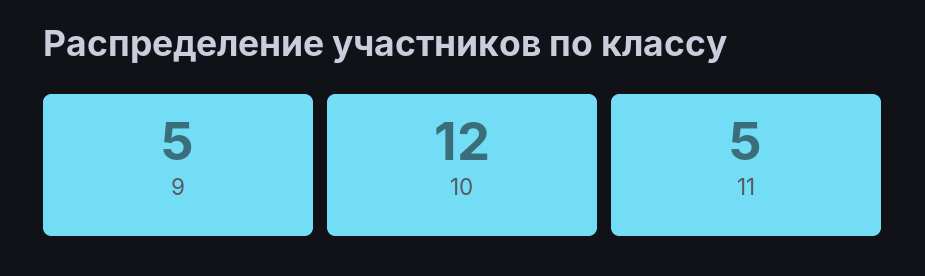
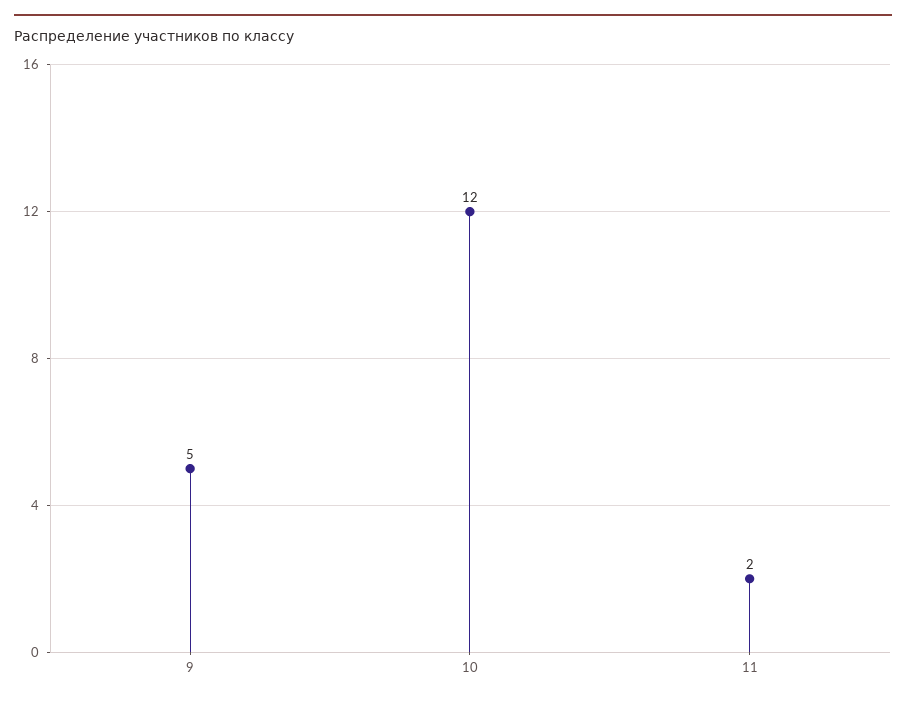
11: 5 -> 2

